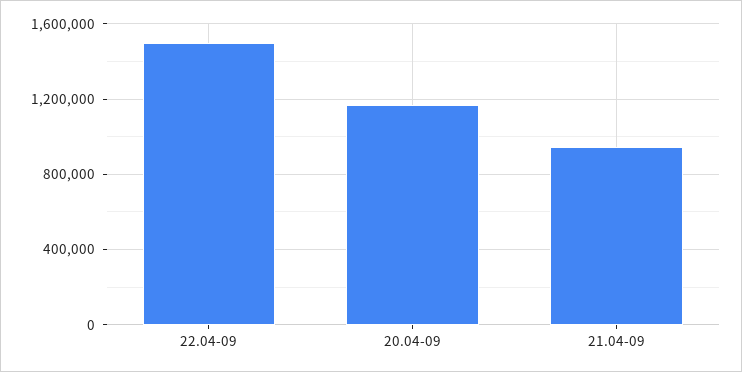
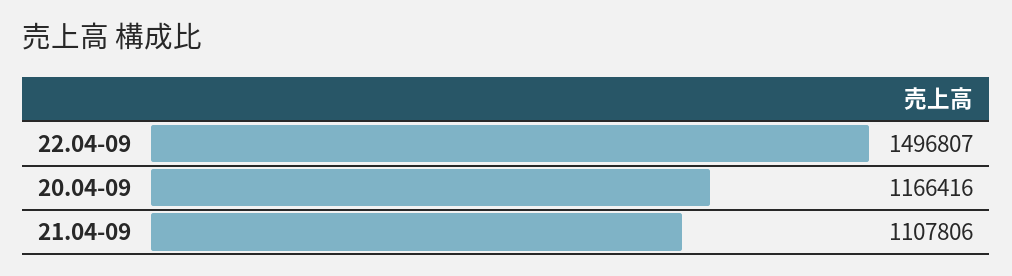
21.04-09: 950000 -> 1107806

